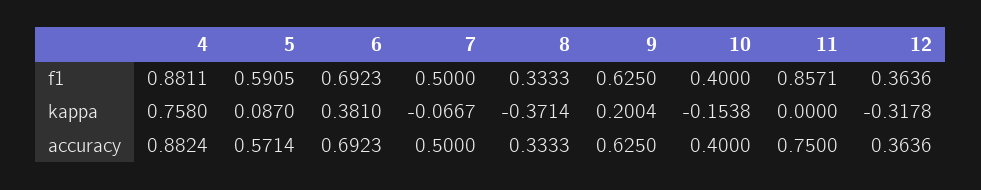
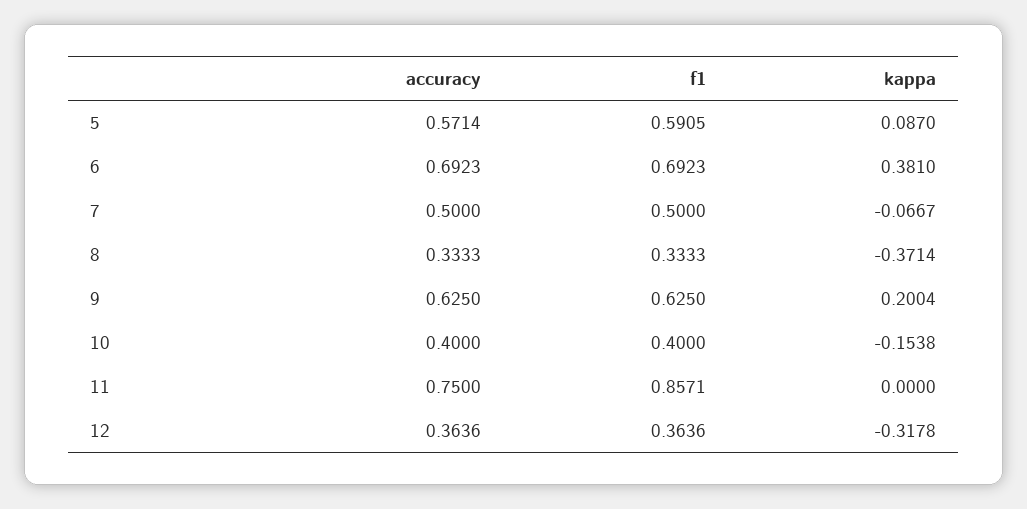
4, f1: 0.8811 -> none
4, kappa: 0.758 -> none
4, accuracy: 0.8824 -> none

